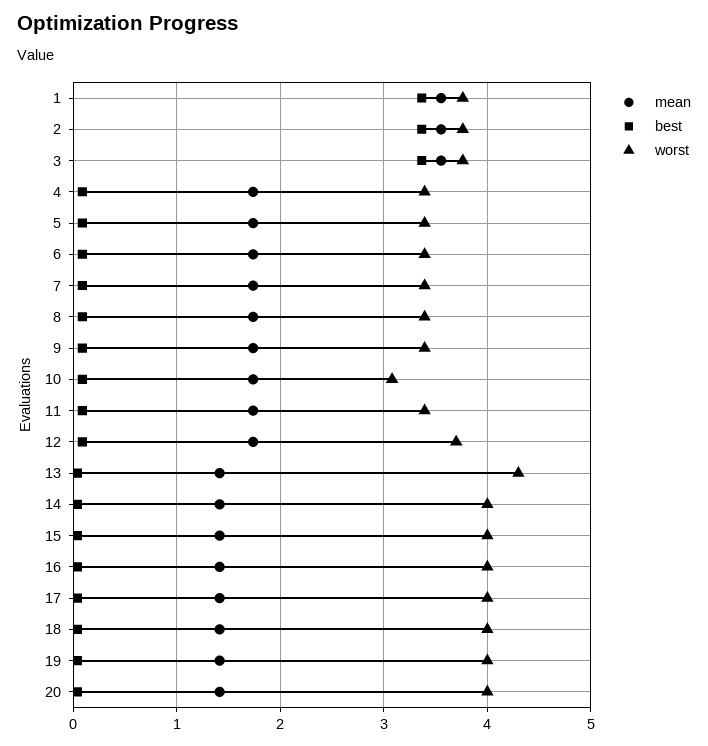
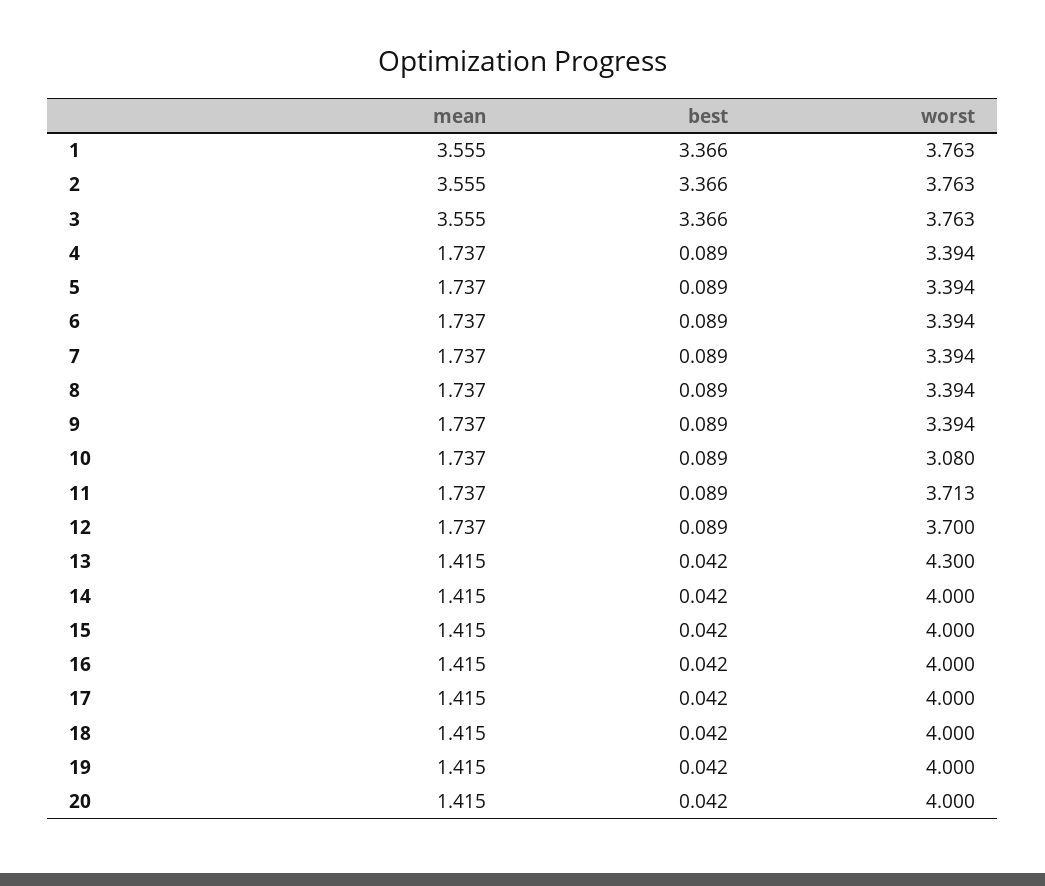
worst, 11: 3.4 -> 3.713

